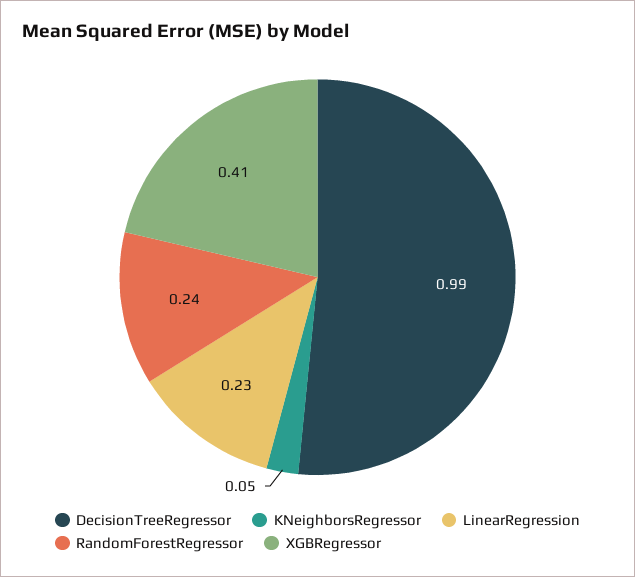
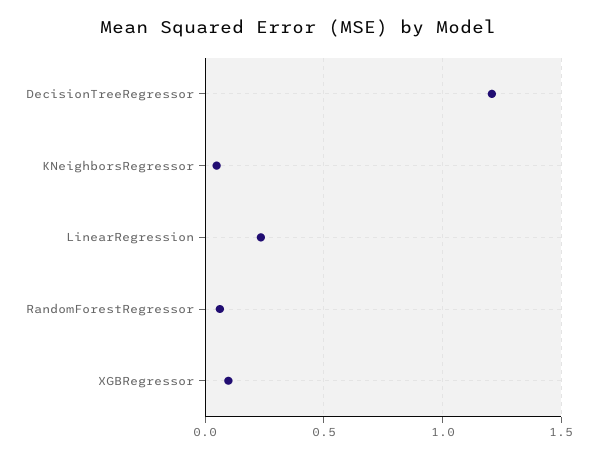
DecisionTreeRegressor: 0.99 -> 1.2
RandomForestRegressor: 0.24 -> 0.05
XGBRegressor: 0.41 -> 0.1

